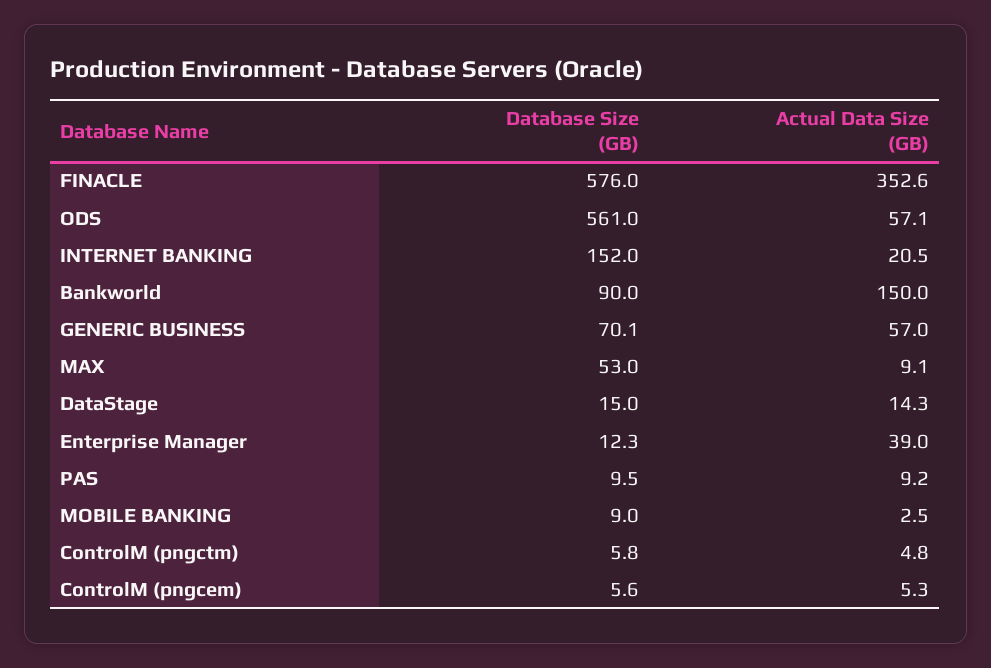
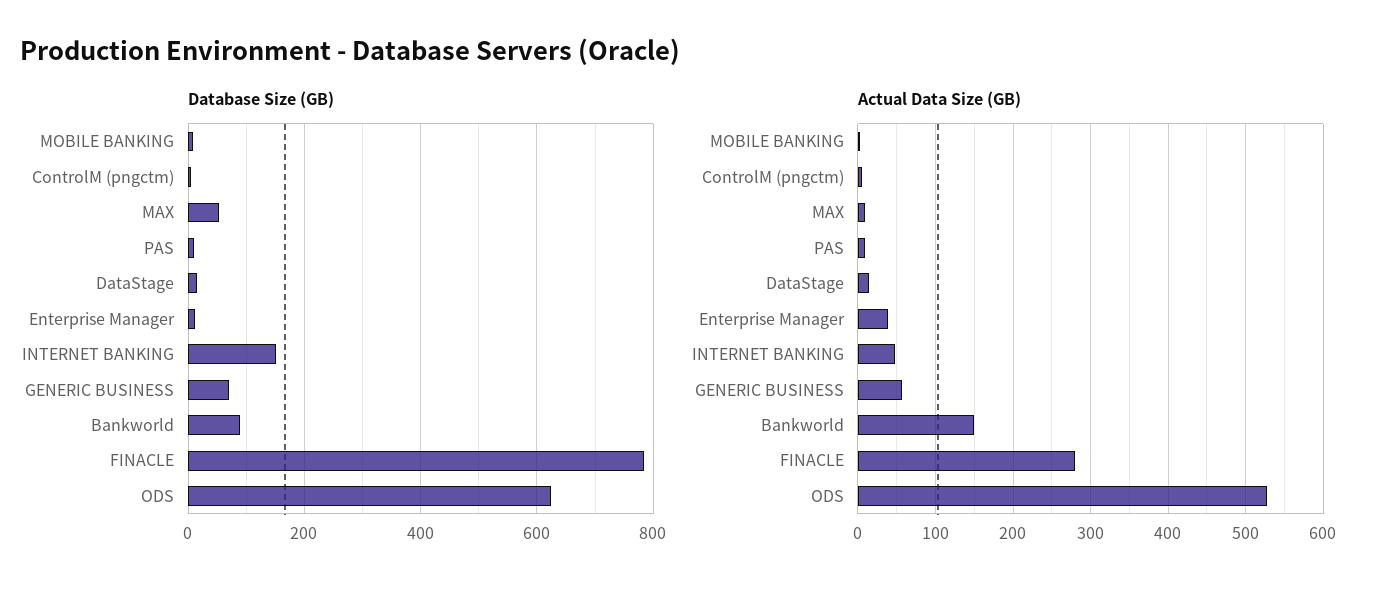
Database Size (GB), FINACLE: 576 -> 780
Actual Data Size (GB), FINACLE: 352.6 -> 280
Database Size (GB), ODS: 561 -> 620
Actual Data Size (GB), ODS: 57.1 -> 530
Actual Data Size (GB), INTERNET BANKING: 20.5 -> 50
Database Size (GB), ControlM (pngcem): 5.6 -> none
Actual Data Size (GB), ControlM (pngcem): 5.3 -> none

